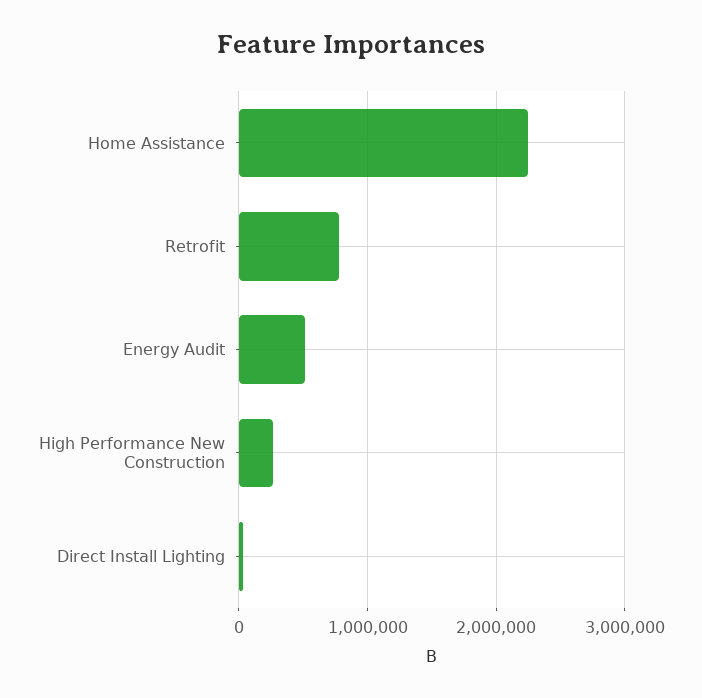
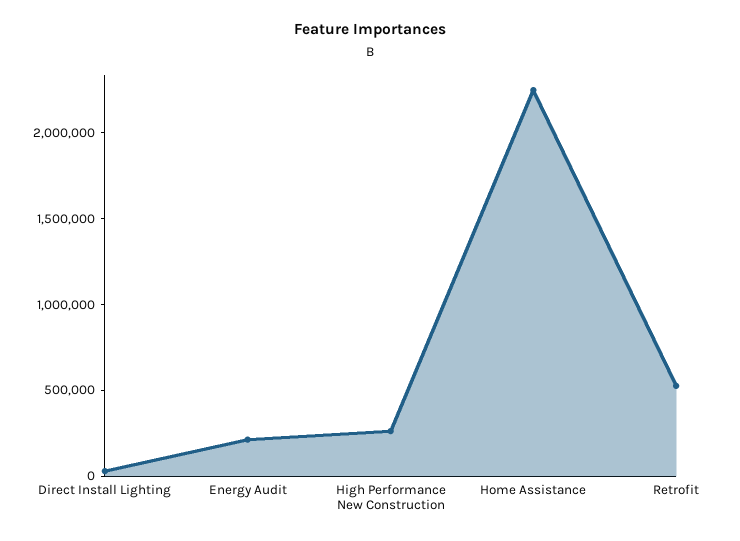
Retrofit: 800000 -> 500000
Energy Audit: 500000 -> 200000

